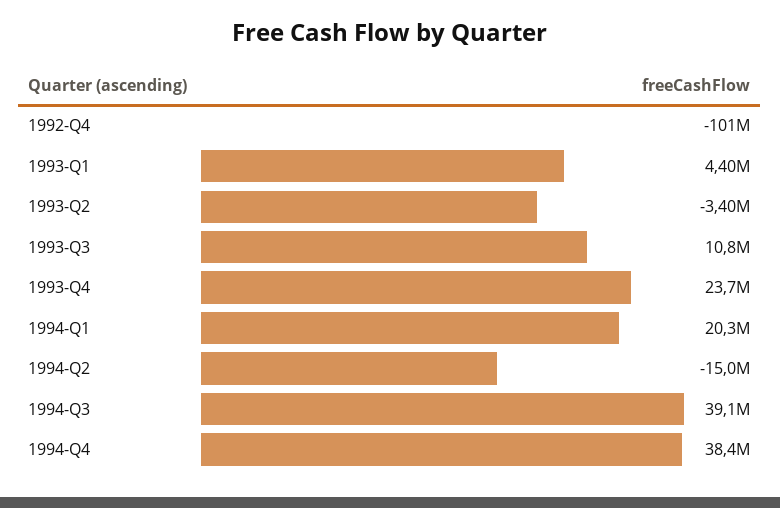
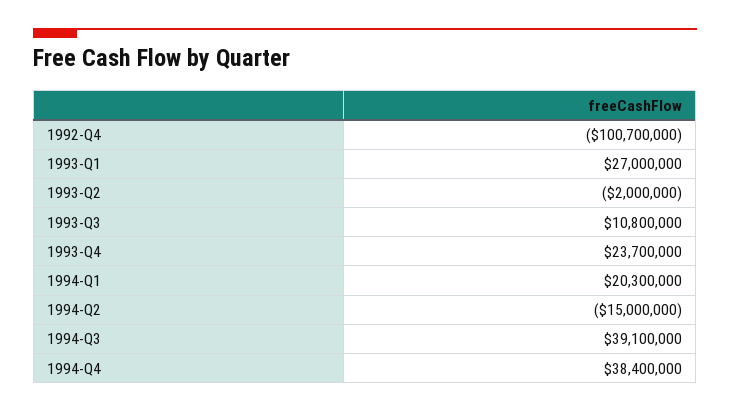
1993-Q1: 4400000 -> 27000000
1993-Q2: -3400000 -> -2000000

